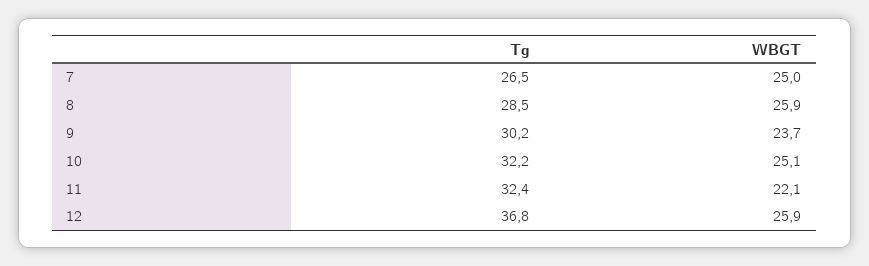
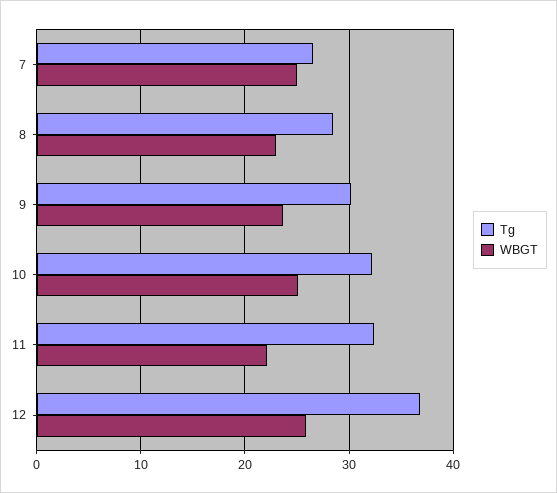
WBGT, 8: 25.9 -> 23

